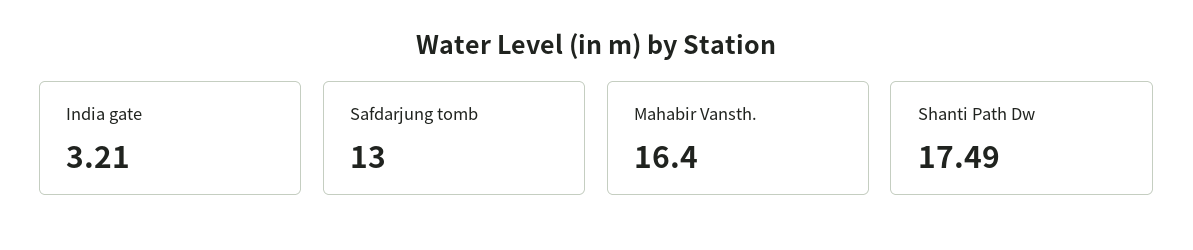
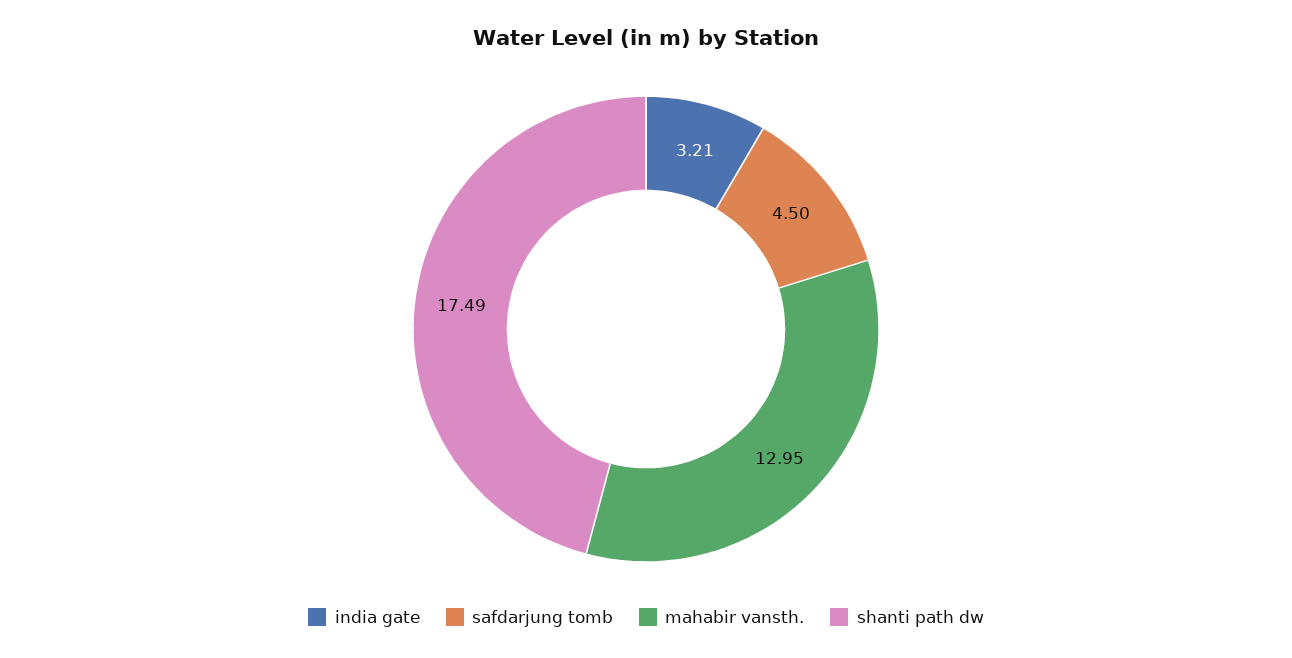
Safdarjung tomb: 13 -> 4.5
Mahabir Vansth.: 16.4 -> 12.95

